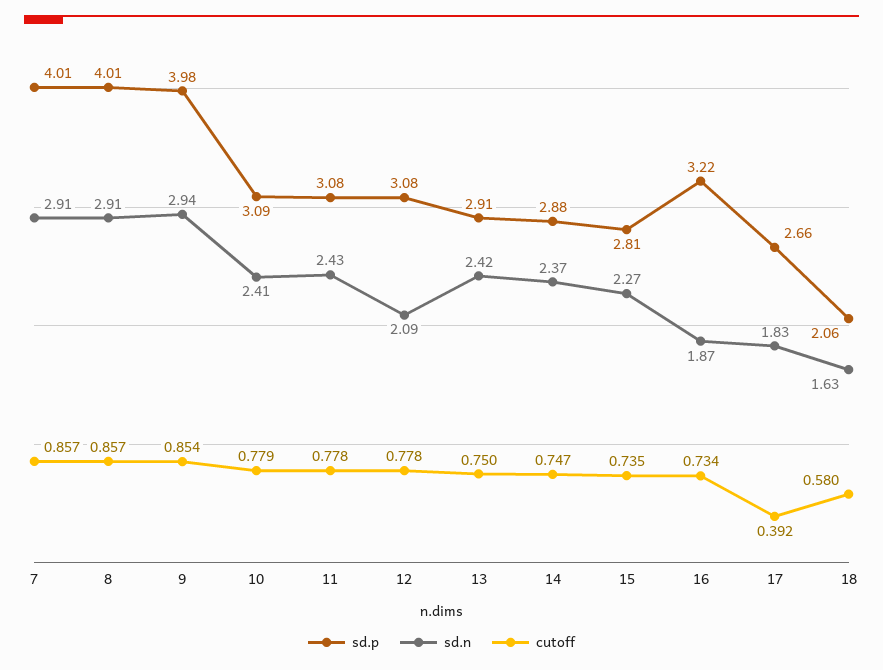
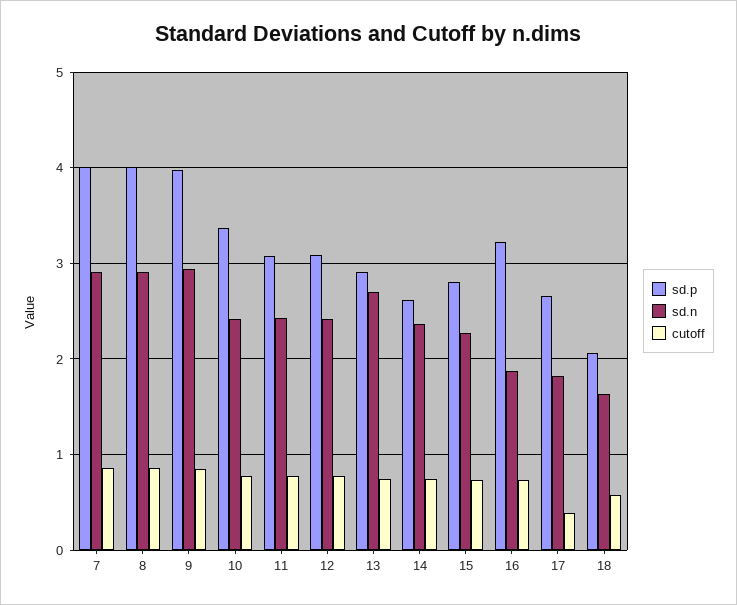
sd.p, 10: 3.09 -> 3.4
sd.n, 12: 2.09 -> 2.4
sd.n, 13: 2.42 -> 2.7
sd.p, 14: 2.88 -> 2.6

